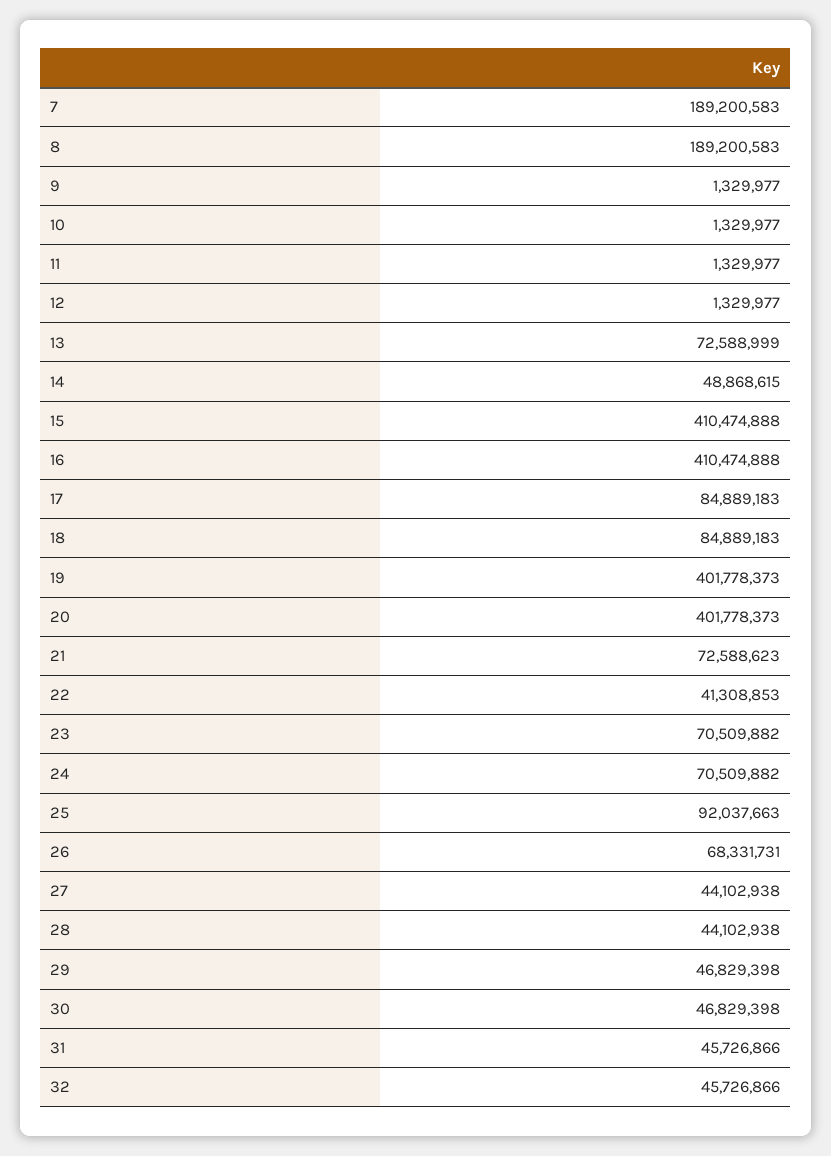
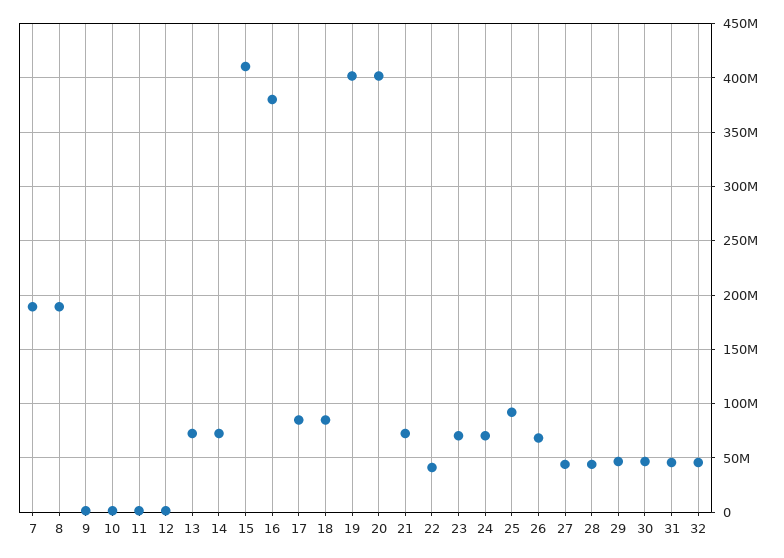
14: 48868615 -> 70000000
16: 410474888 -> 380000000

